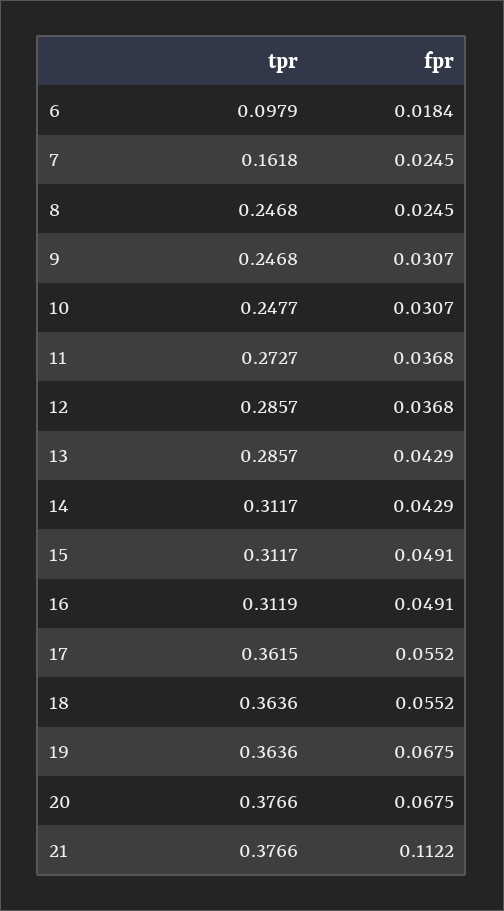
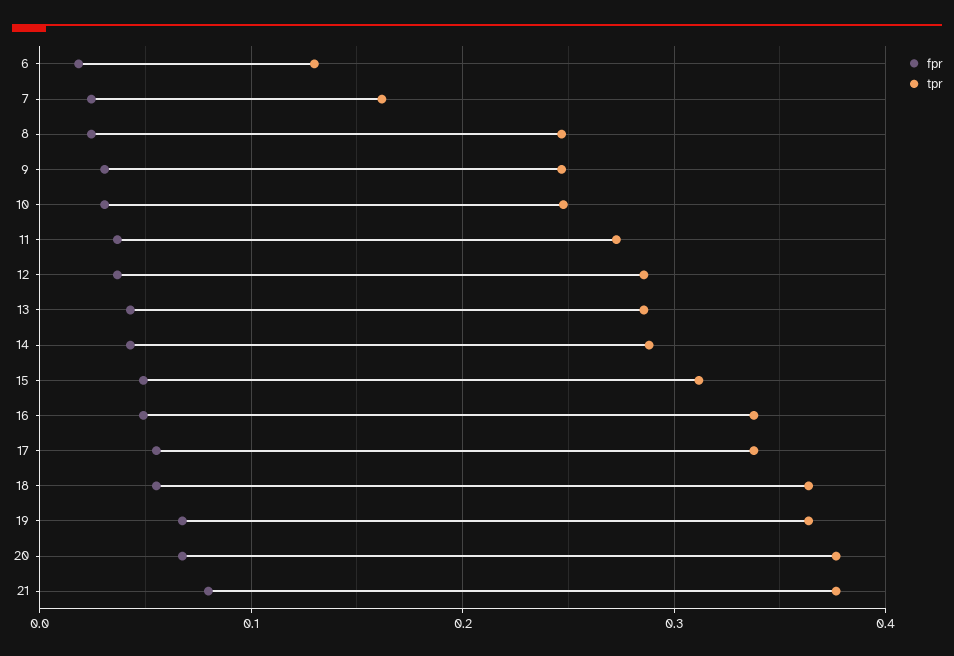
tpr, 6: 0.0979 -> 0.13
tpr, 14: 0.3117 -> 0.29
tpr, 16: 0.3119 -> 0.34
tpr, 17: 0.3615 -> 0.34
fpr, 21: 0.1122 -> 0.08

